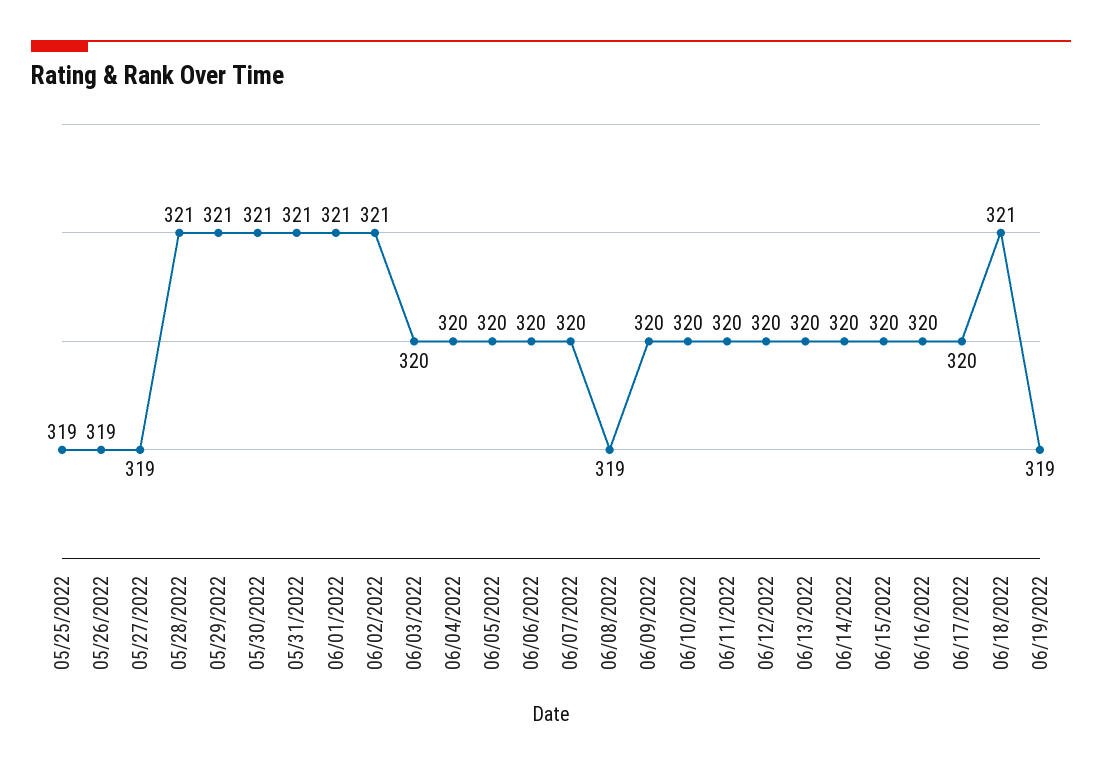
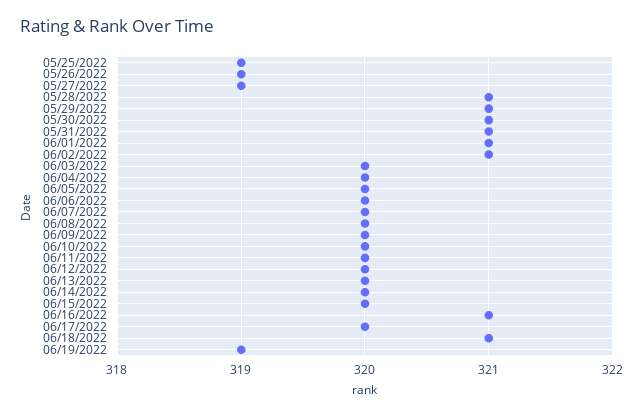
06/08/2022: 319 -> 320
06/16/2022: 320 -> 321

